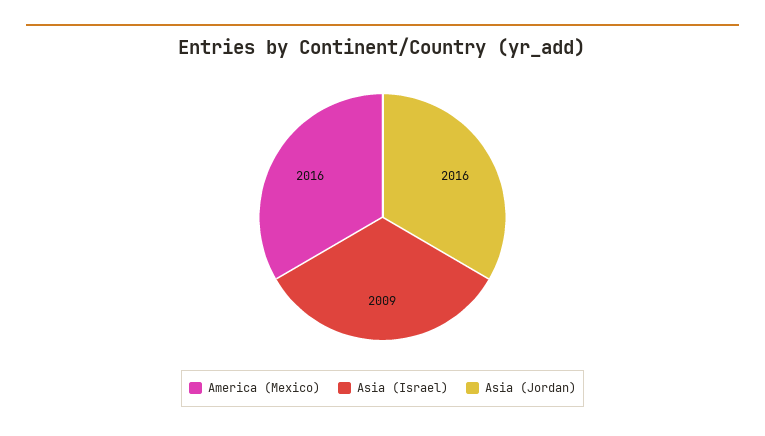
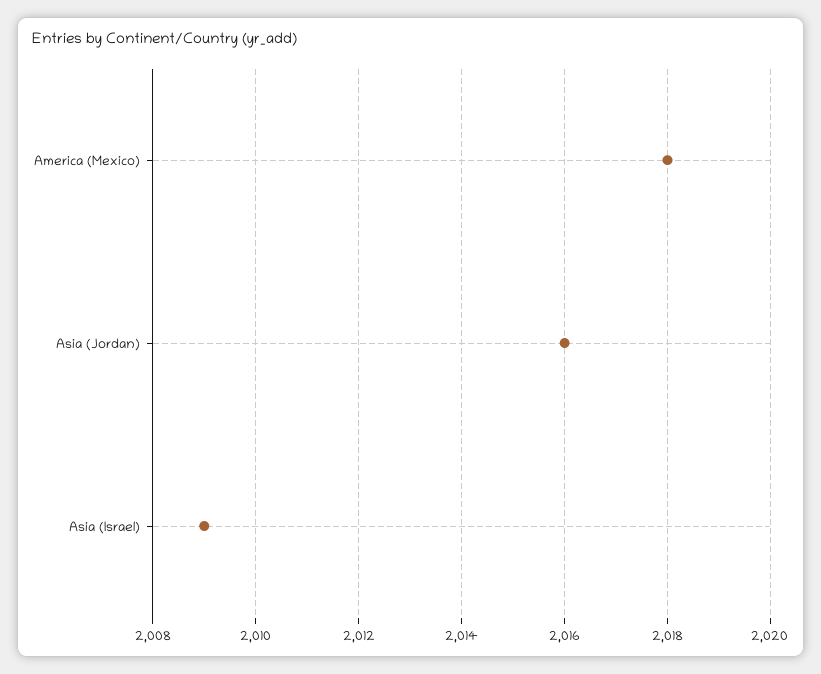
America (Mexico): 2016 -> 2018

